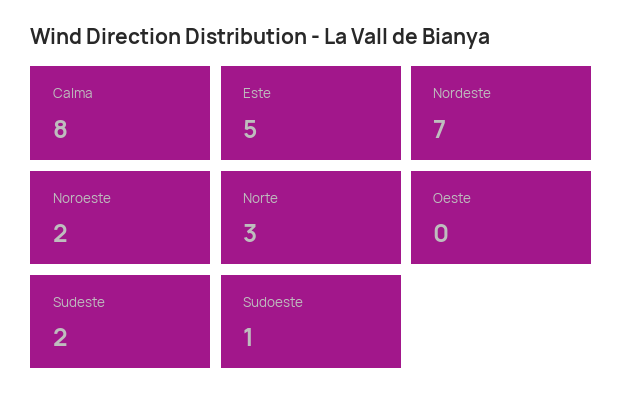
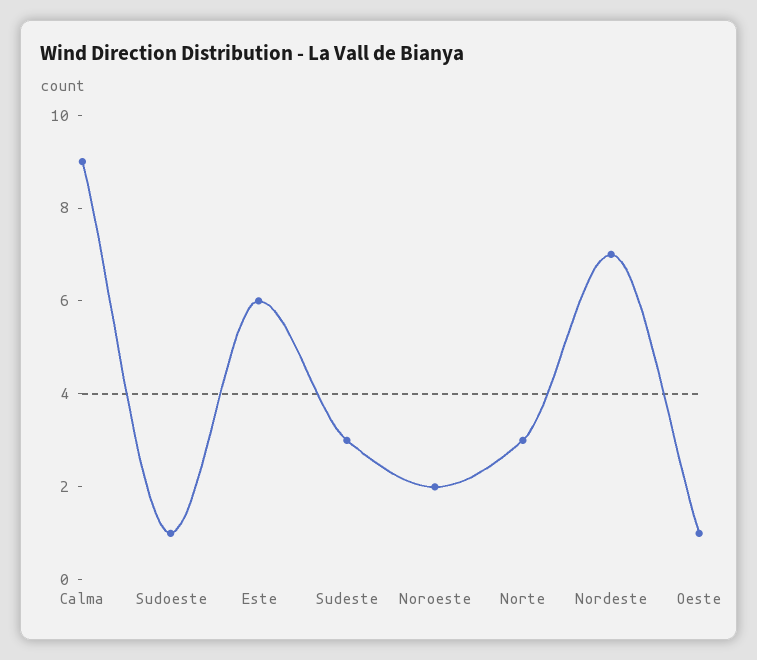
Calma: 8 -> 9
Este: 5 -> 6
Oeste: 0 -> 1
Sudeste: 2 -> 3

